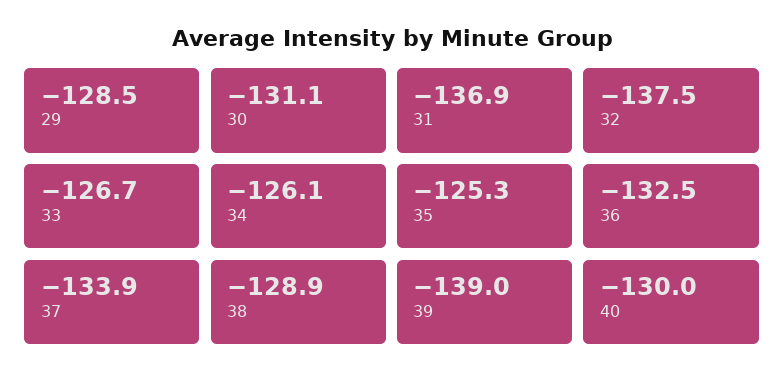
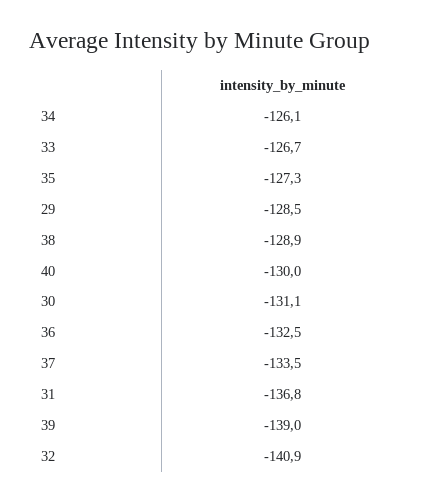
31: -136.9 -> -136.8
32: -137.5 -> -140.9
35: -125.3 -> -127.3
37: -133.9 -> -133.5

